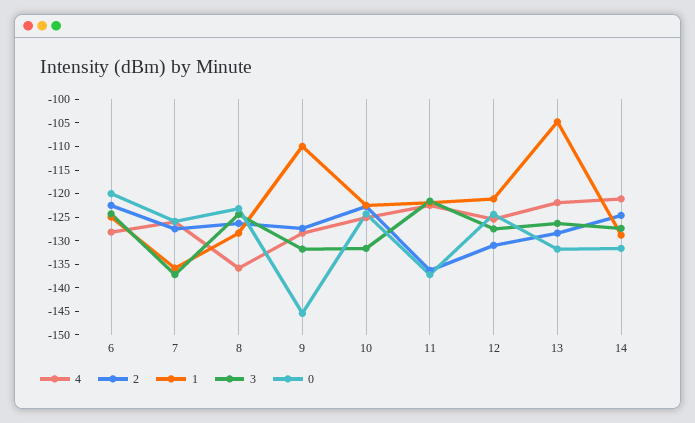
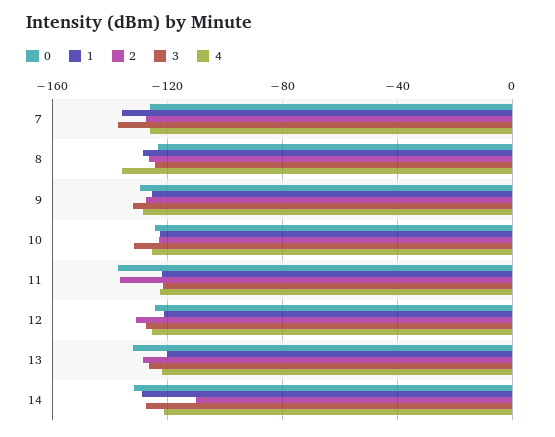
4, 6: -127.5 -> none
2, 6: -122.5 -> none
1, 6: -125 -> none
3, 6: -125 -> none
0, 6: -120 -> none
1, 9: -110 -> -125
0, 9: -145 -> -130
1, 13: -105 -> -120
2, 14: -125 -> -110

